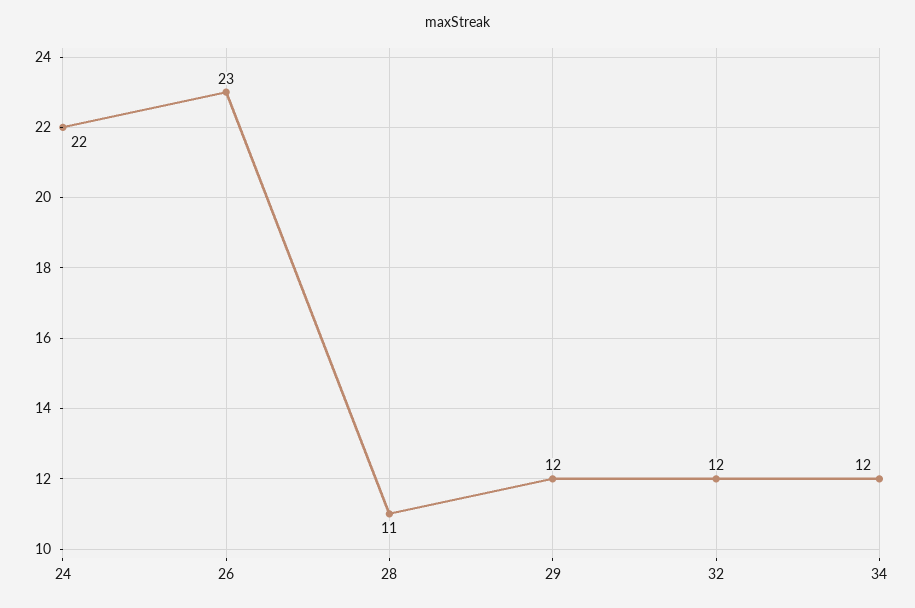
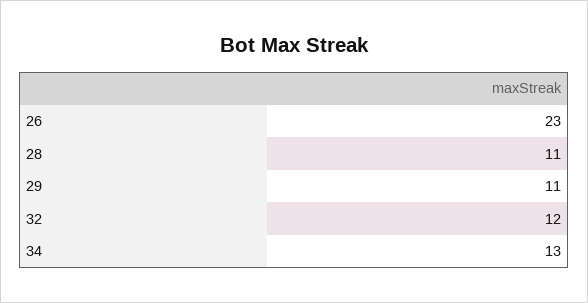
24: 22 -> none
29: 12 -> 11
34: 12 -> 13

